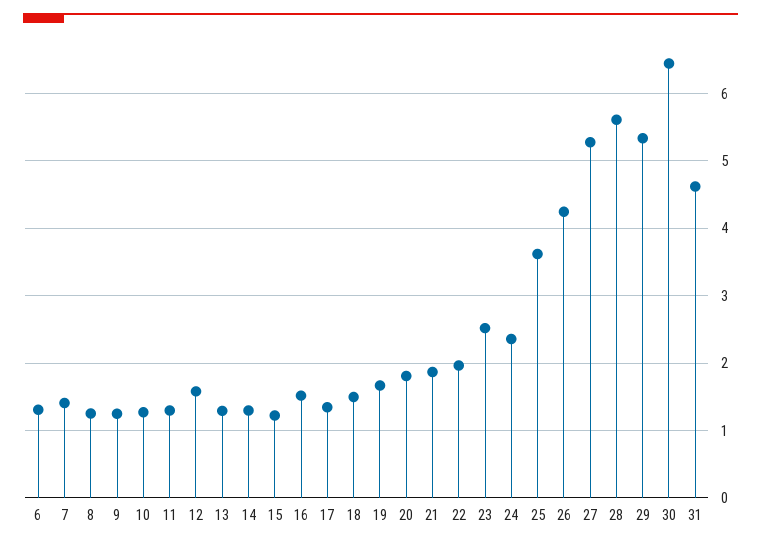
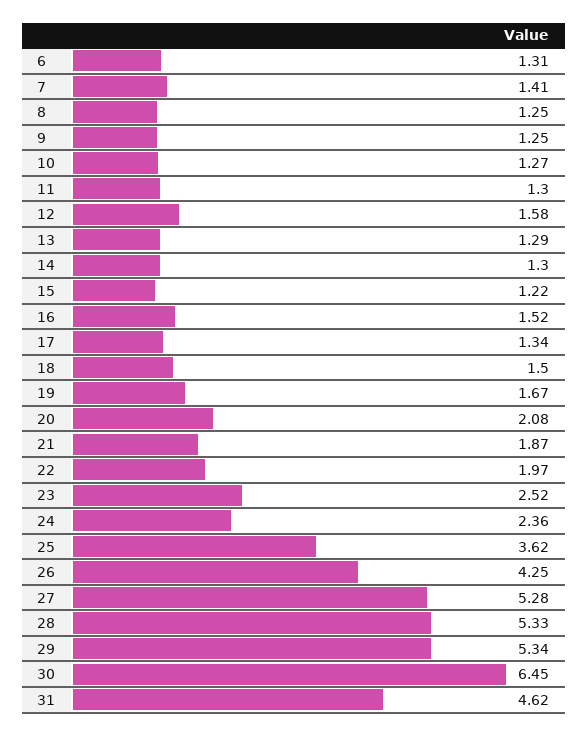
20: 1.8 -> 2.08
28: 5.6 -> 5.33

